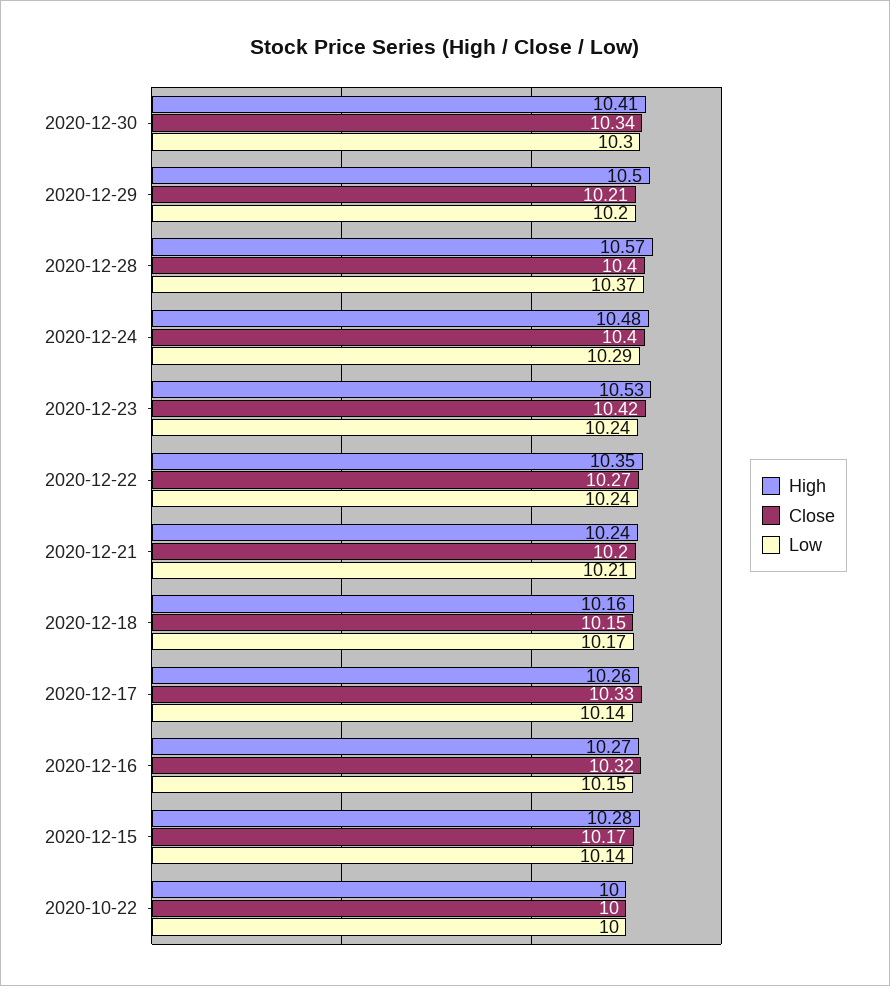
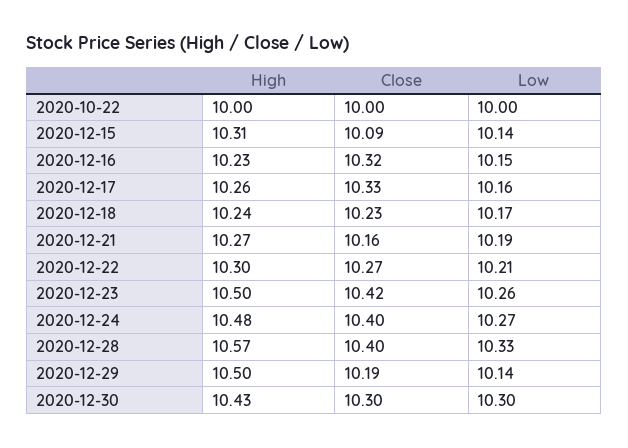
High, 2020-12-30: 10.41 -> 10.43
Close, 2020-12-30: 10.34 -> 10.3
Close, 2020-12-29: 10.21 -> 10.19
Low, 2020-12-29: 10.2 -> 10.14
Low, 2020-12-28: 10.37 -> 10.33
Low, 2020-12-24: 10.29 -> 10.27
High, 2020-12-23: 10.53 -> 10.5
Low, 2020-12-23: 10.24 -> 10.26
High, 2020-12-22: 10.35 -> 10.3
Low, 2020-12-22: 10.24 -> 10.21
High, 2020-12-21: 10.24 -> 10.27
Close, 2020-12-21: 10.2 -> 10.16
Low, 2020-12-21: 10.21 -> 10.19
High, 2020-12-18: 10.16 -> 10.24
Close, 2020-12-18: 10.15 -> 10.23
Low, 2020-12-17: 10.14 -> 10.16
High, 2020-12-16: 10.27 -> 10.23
High, 2020-12-15: 10.28 -> 10.31
Close, 2020-12-15: 10.17 -> 10.09

